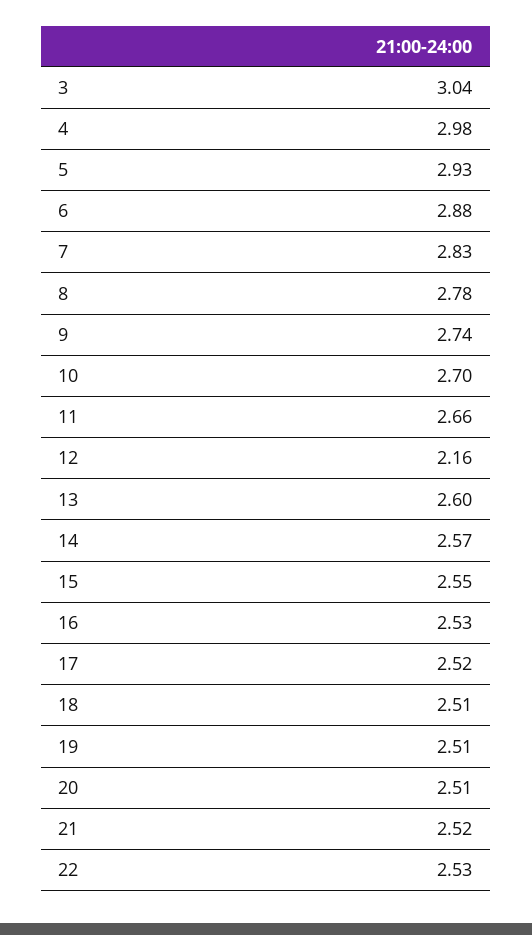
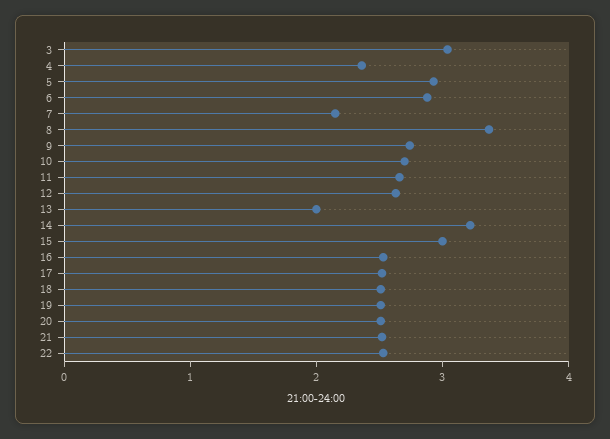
4: 2.98 -> 2.4
7: 2.83 -> 2.2
8: 2.78 -> 3.4
12: 2.16 -> 2.6
13: 2.6 -> 2
14: 2.57 -> 3.2
15: 2.55 -> 3

